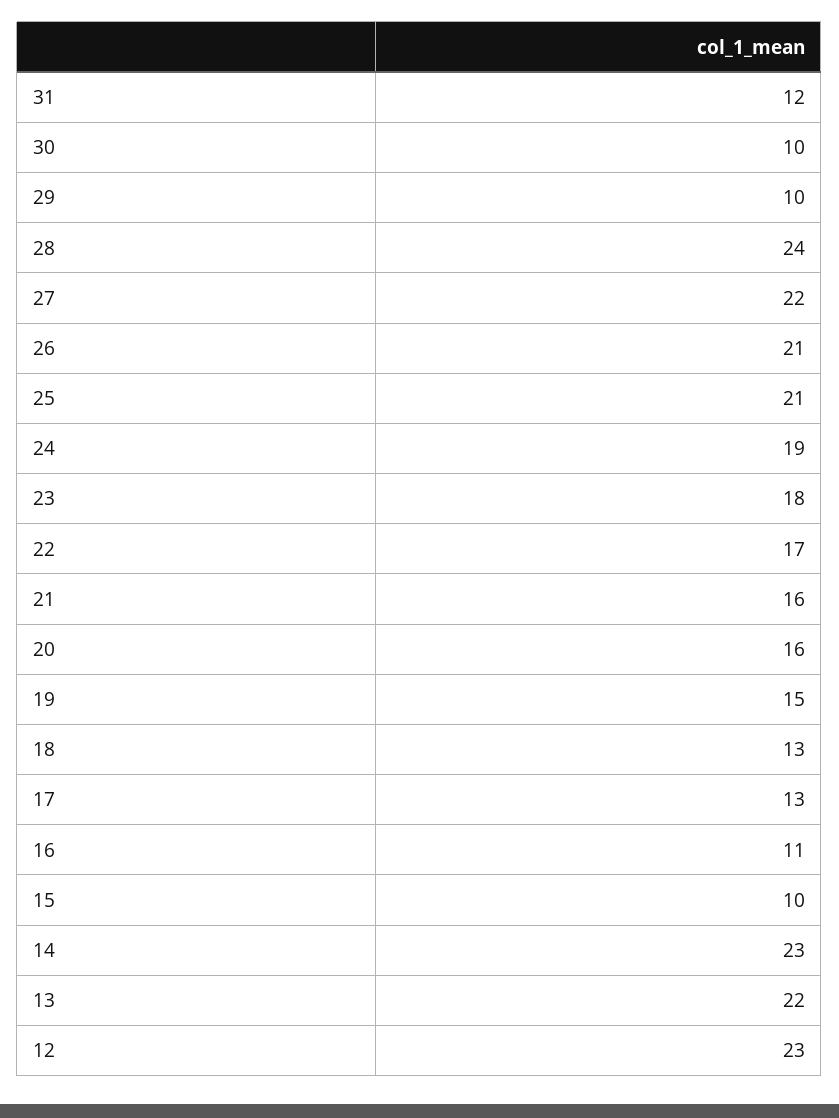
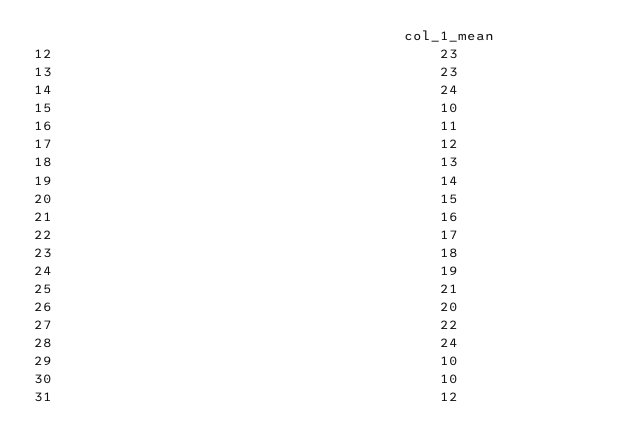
26: 21 -> 20
20: 16 -> 15
19: 15 -> 14
17: 13 -> 12
14: 23 -> 24
13: 22 -> 23

